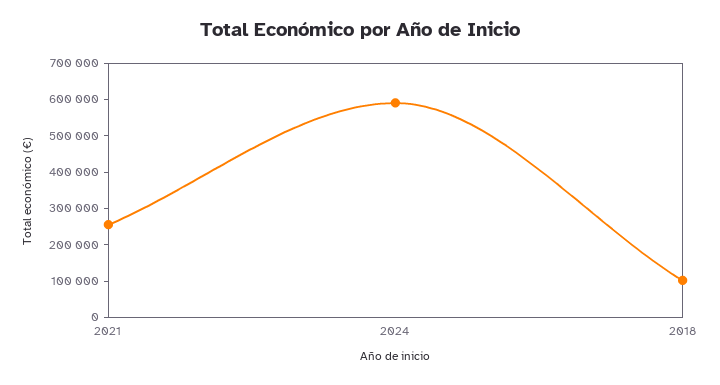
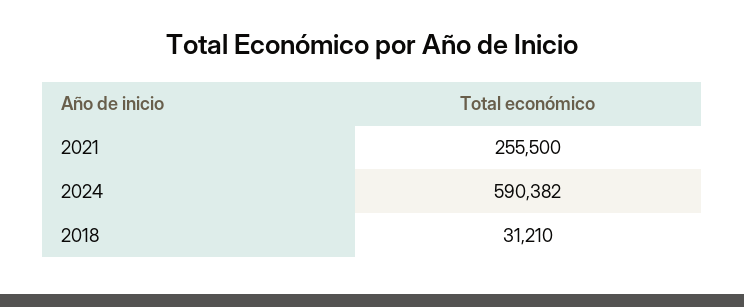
2018: 100000 -> 31210

